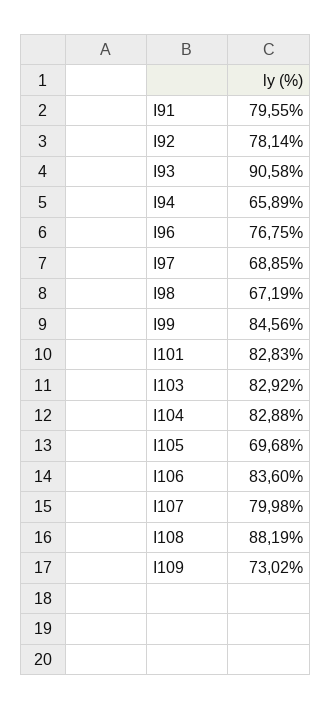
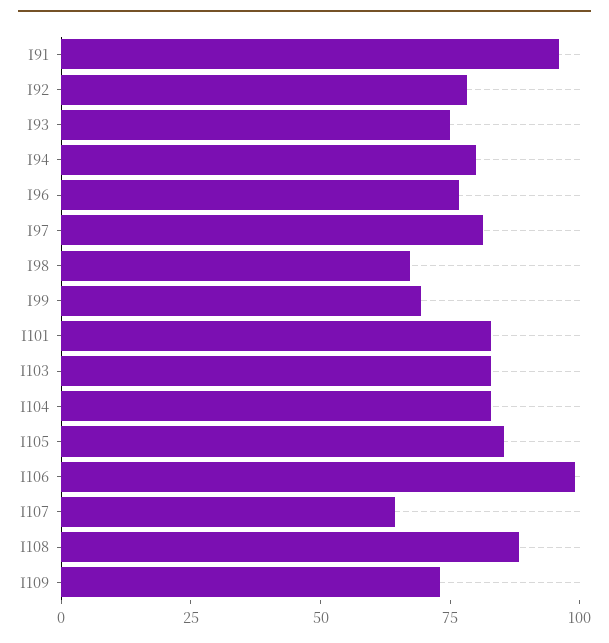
I91: 79.55 -> 95
I93: 90.58 -> 75
I94: 65.89 -> 80
I97: 68.85 -> 80
I99: 84.56 -> 70
I105: 69.68 -> 85
I106: 83.6 -> 100
I107: 79.98 -> 65

